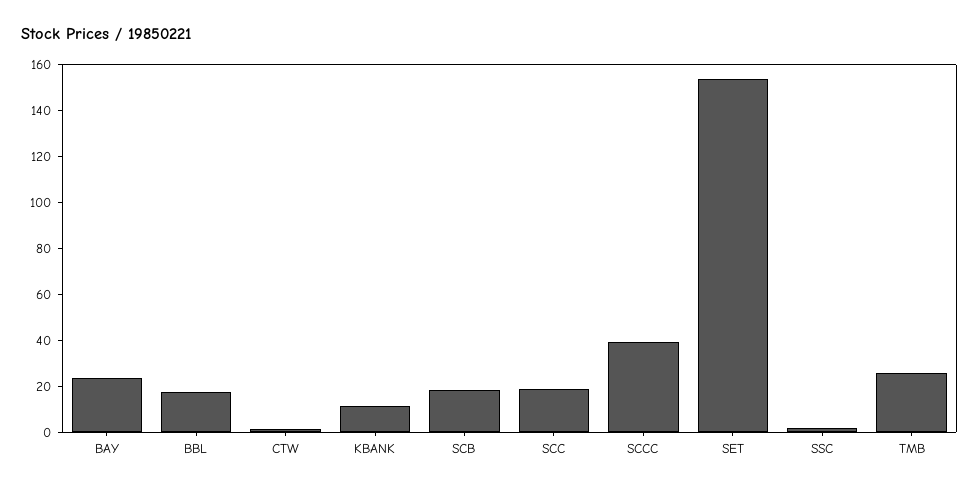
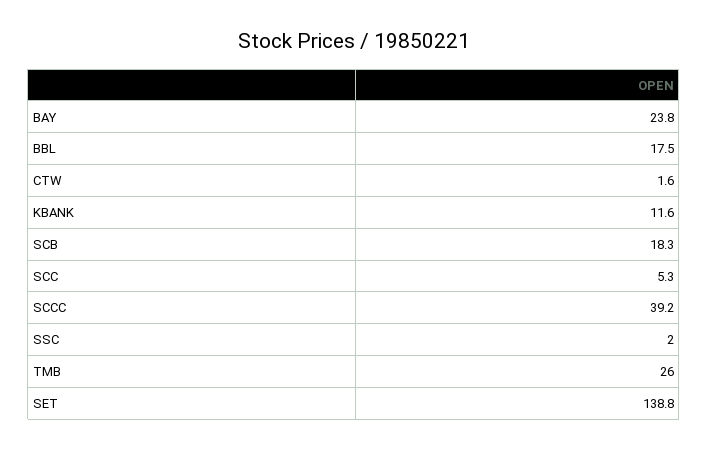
SCC: 20 -> 5.3
SET: 155 -> 138.8

